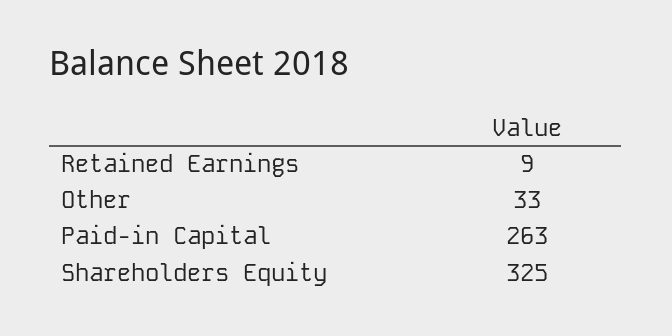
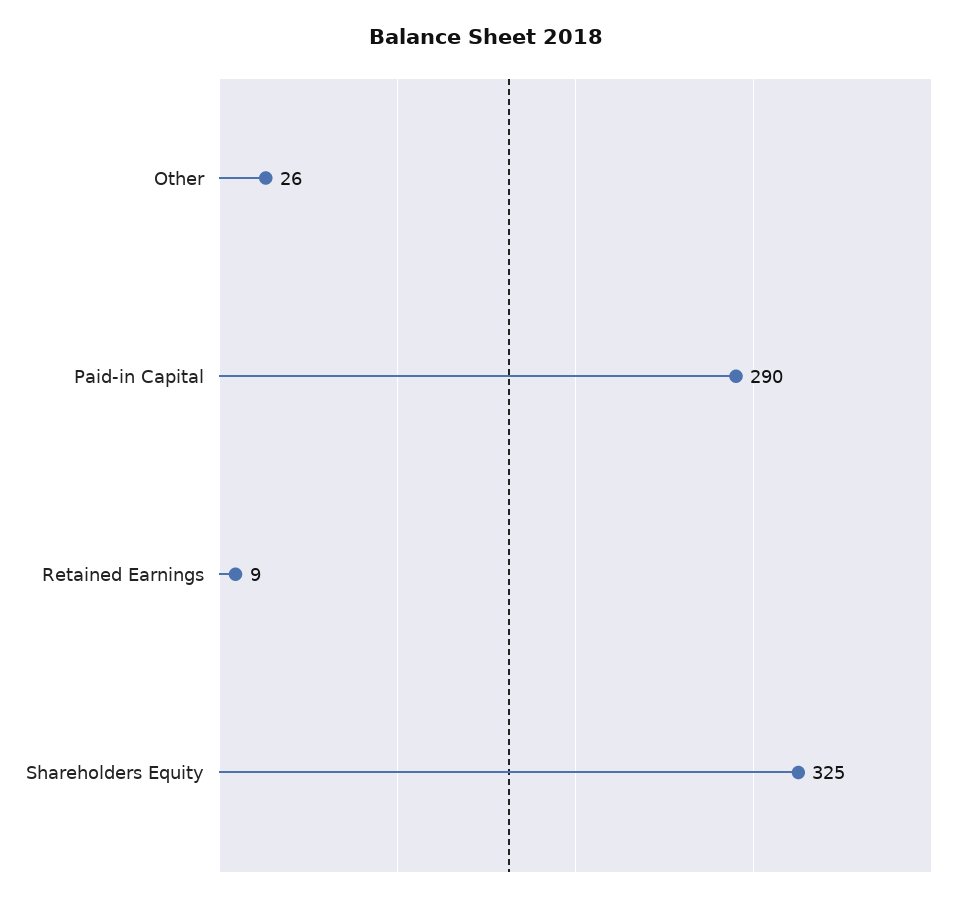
Other: 33 -> 26
Paid-in Capital: 263 -> 290

